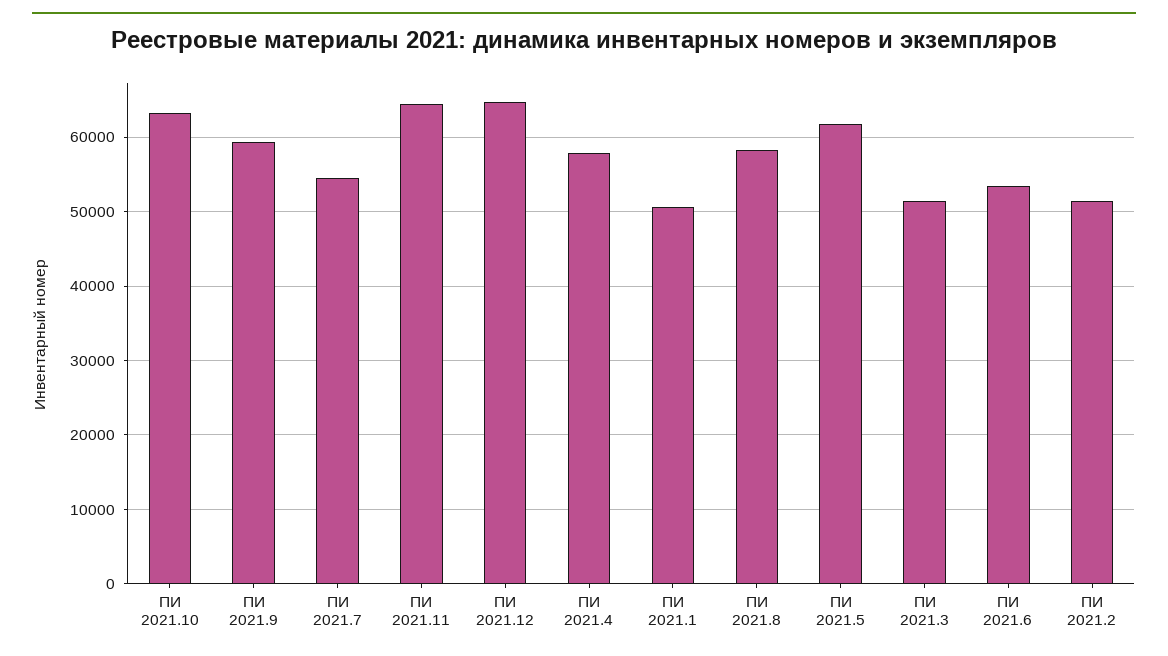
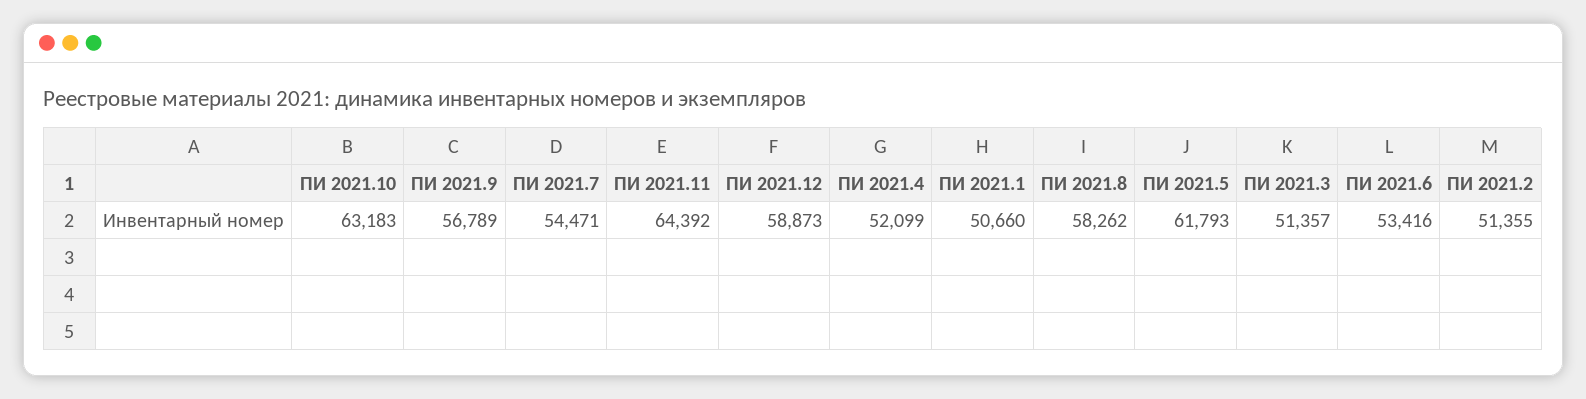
ПИ 2021.9: 59000 -> 56789
ПИ 2021.12: 65000 -> 58873
ПИ 2021.4: 58000 -> 52099

